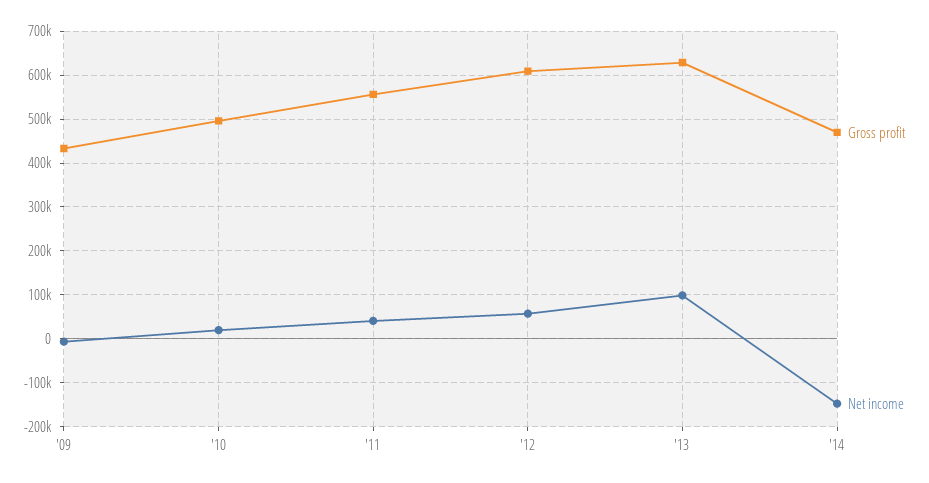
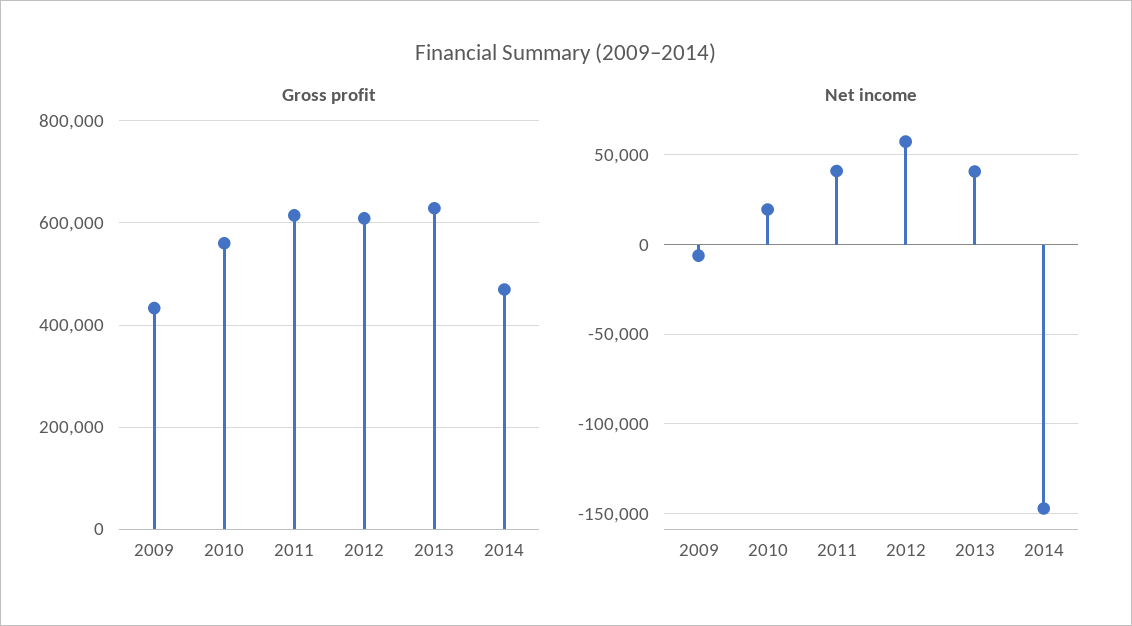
Gross profit, '10: 500000 -> 560000
Gross profit, '11: 560000 -> 620000
Net income, '13: 100000 -> 40000

